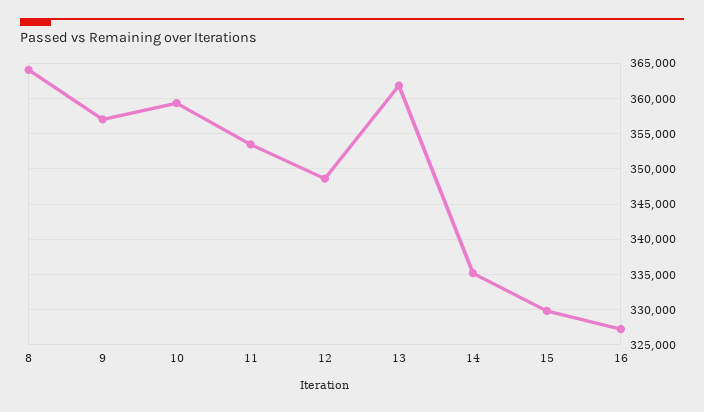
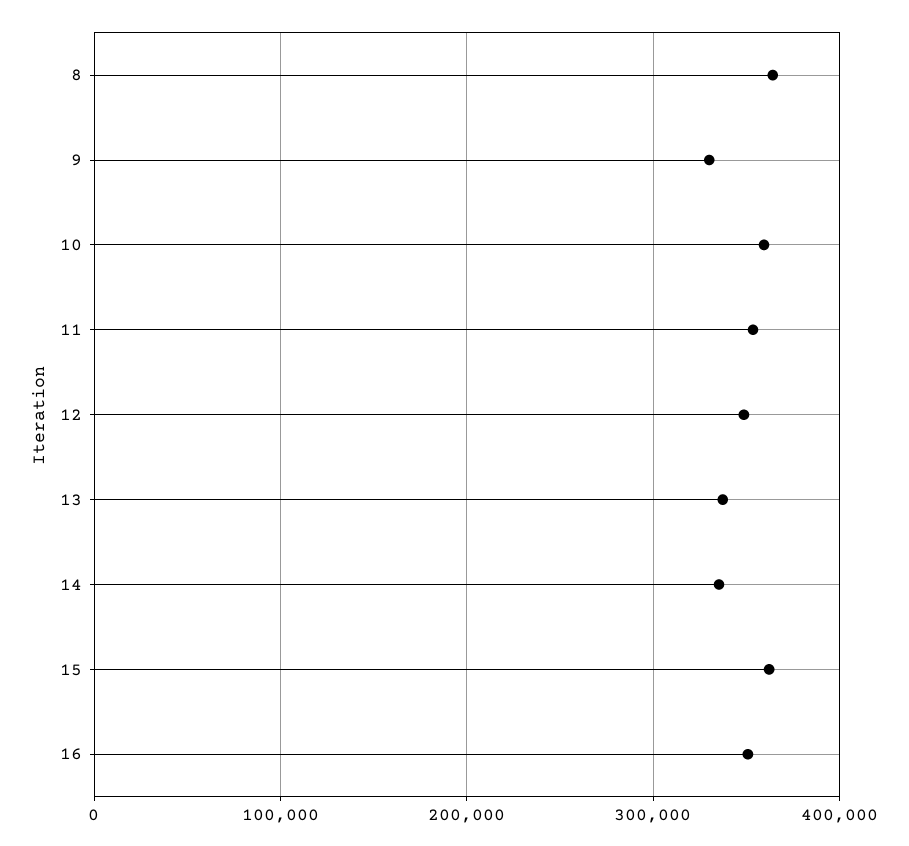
9: 357000 -> 330000
13: 362000 -> 340000
15: 330000 -> 360000
16: 327000 -> 350000

